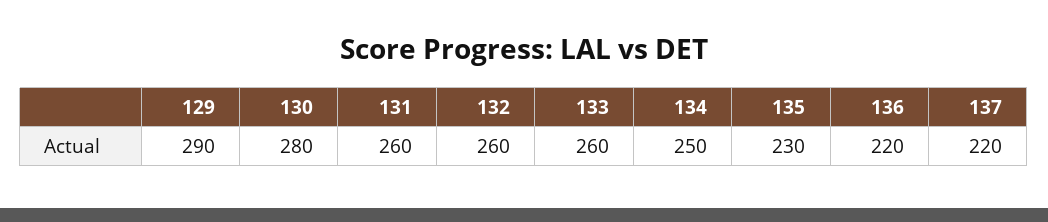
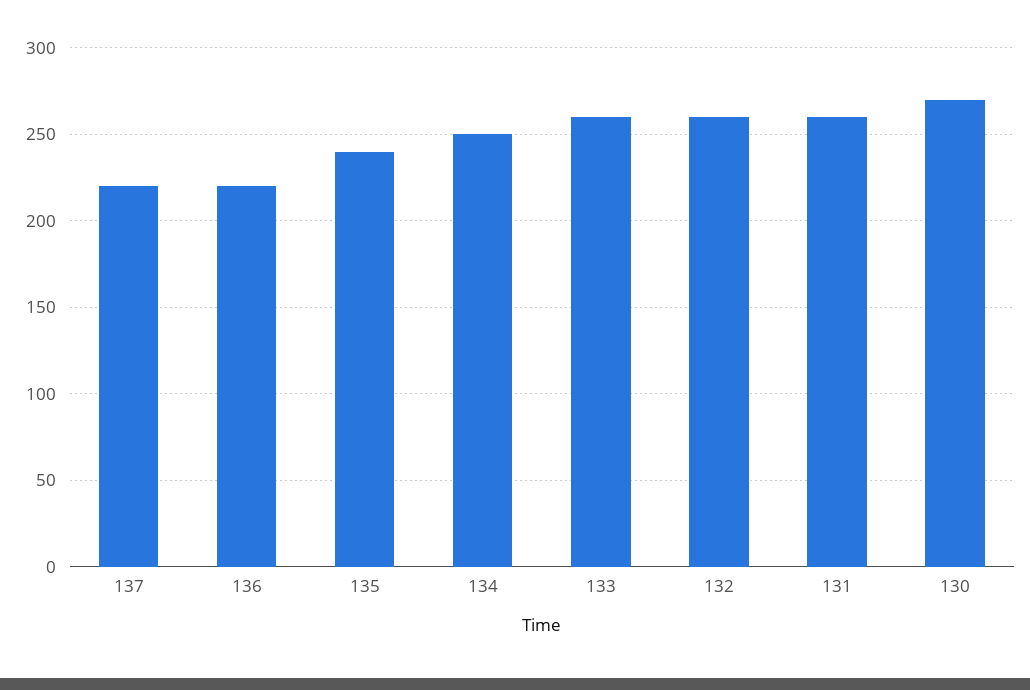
129: 290 -> none
130: 280 -> 270
135: 230 -> 240

